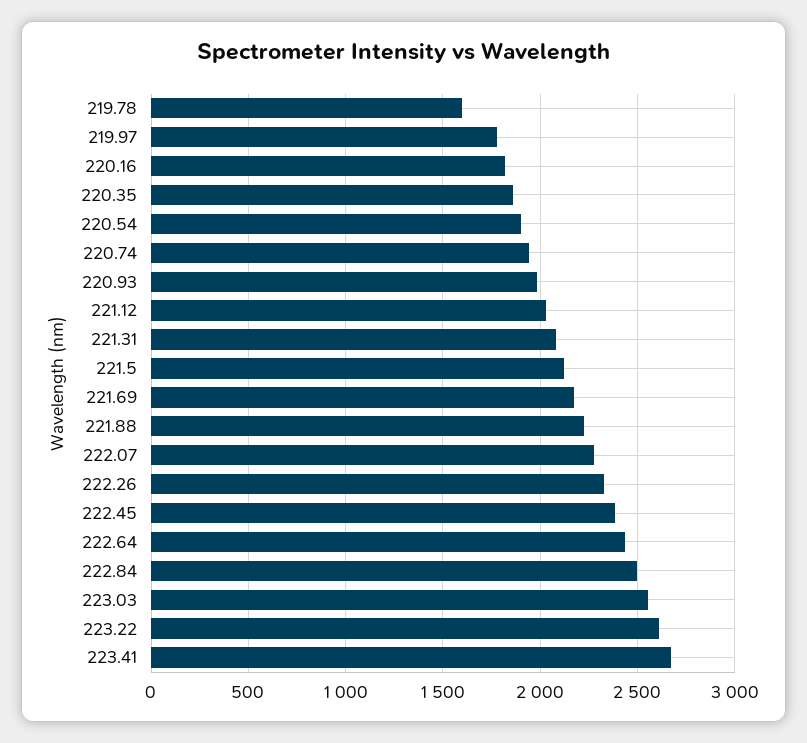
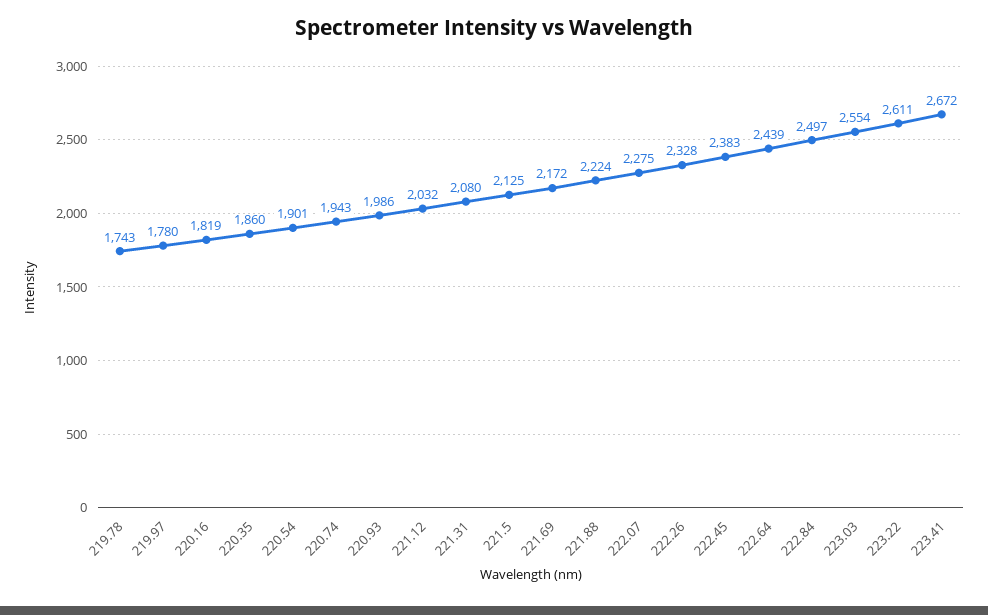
219.78: 1600 -> 1743

